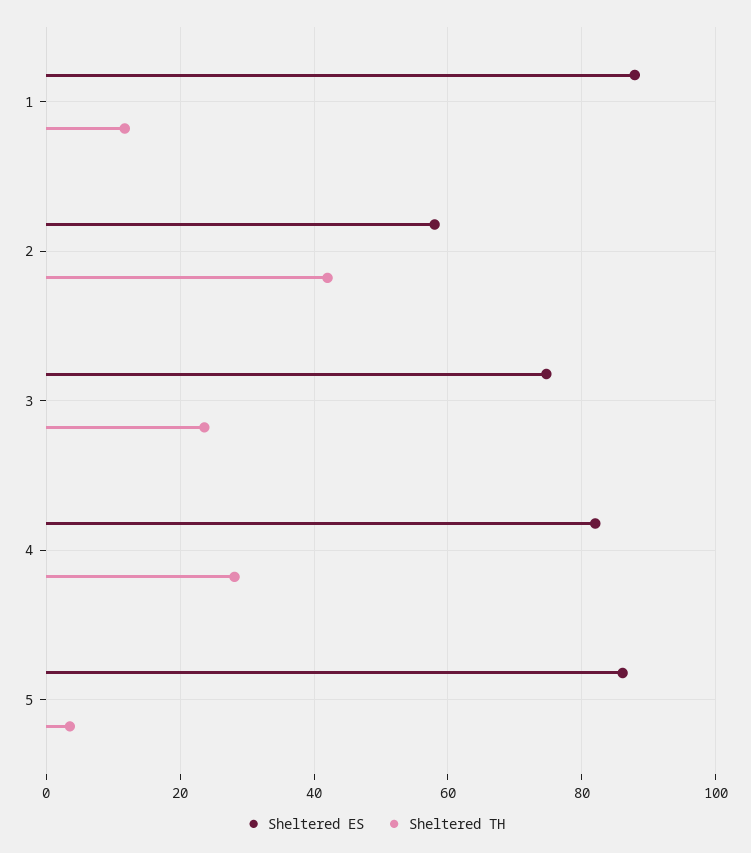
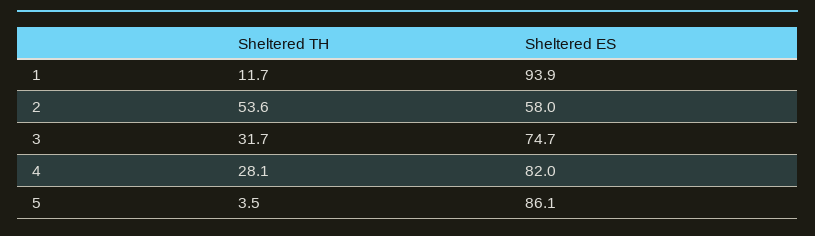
Sheltered ES, 1: 88 -> 93.9
Sheltered TH, 2: 42 -> 53.6
Sheltered TH, 3: 24 -> 31.7

